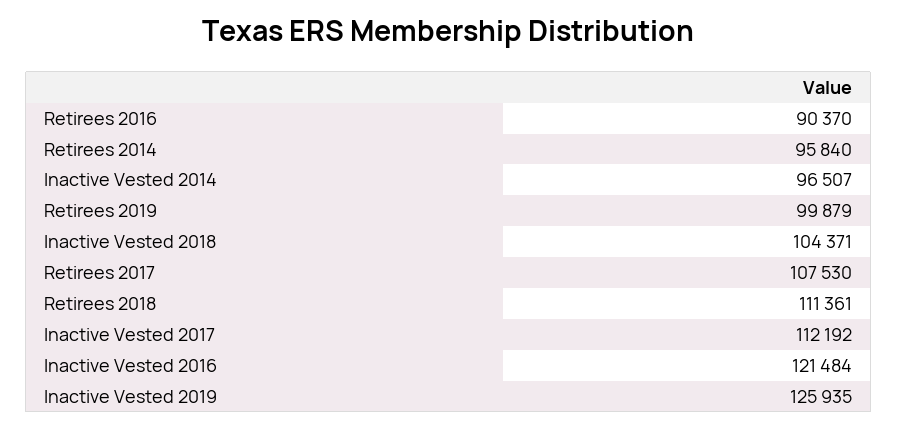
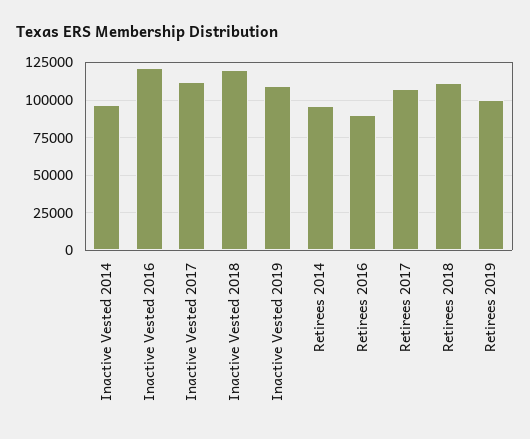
Inactive Vested 2018: 104371 -> 120000
Inactive Vested 2019: 125935 -> 110000

